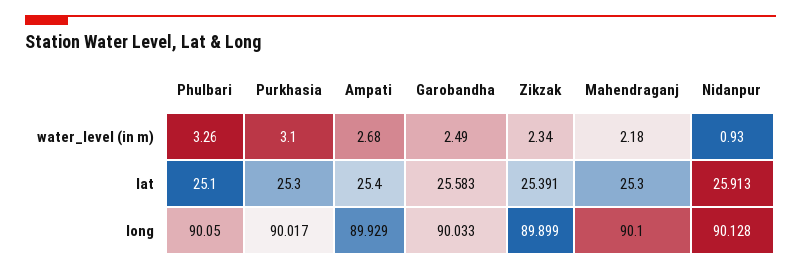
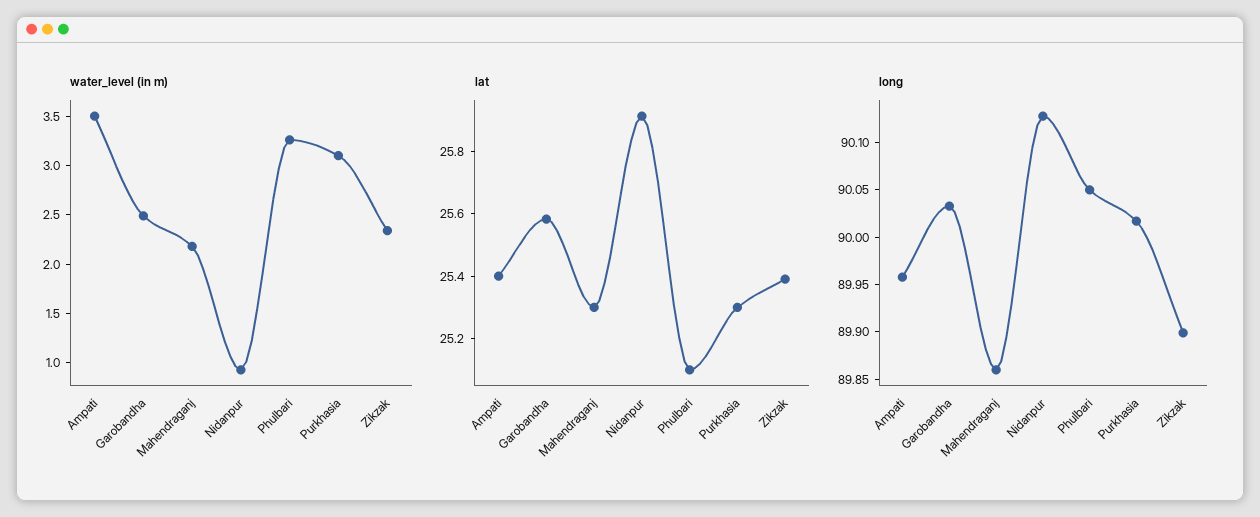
water_level (in m), Ampati: 2.68 -> 3.5
long, Ampati: 89.929 -> 89.96
long, Mahendraganj: 90.1 -> 89.86

